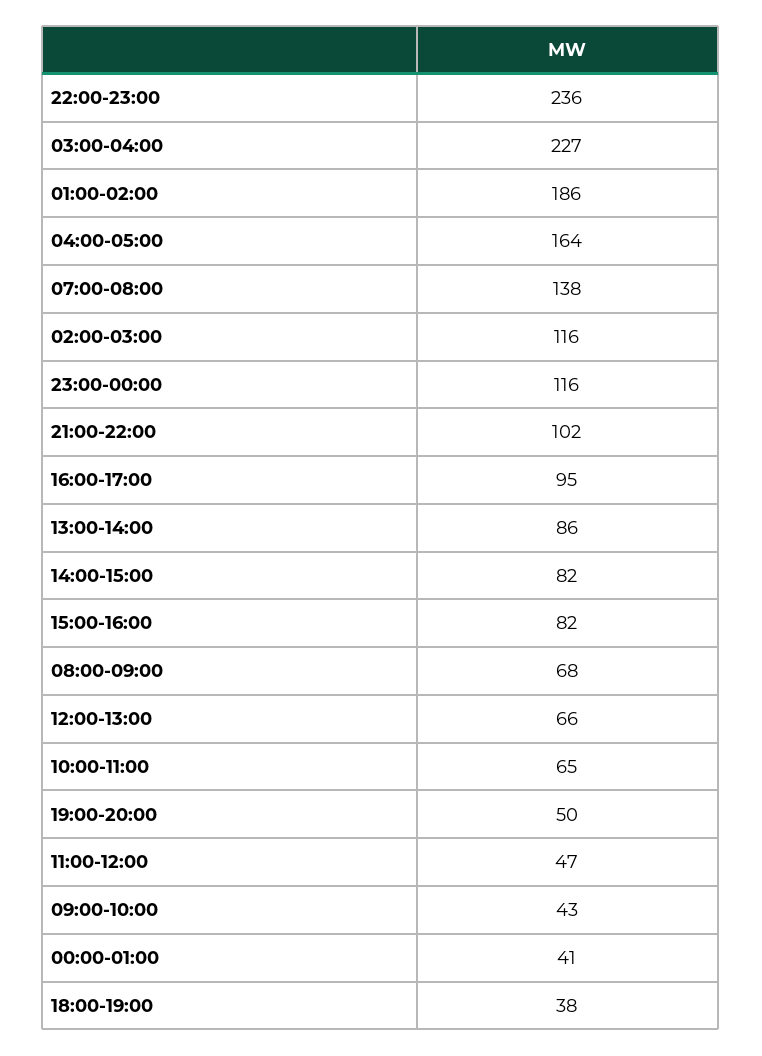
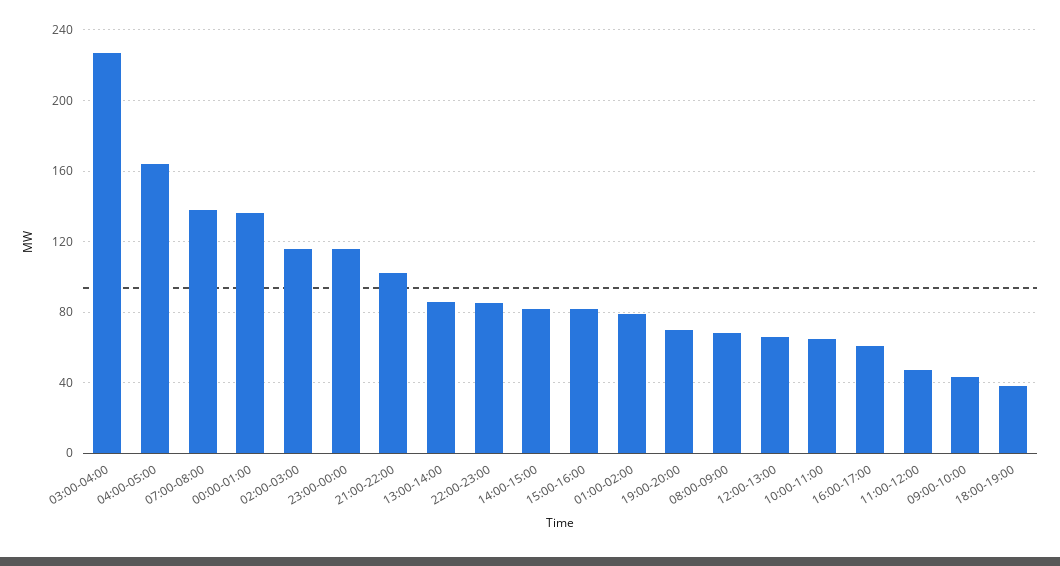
22:00-23:00: 236 -> 85
01:00-02:00: 186 -> 80
16:00-17:00: 95 -> 60
19:00-20:00: 50 -> 70
00:00-01:00: 41 -> 135

